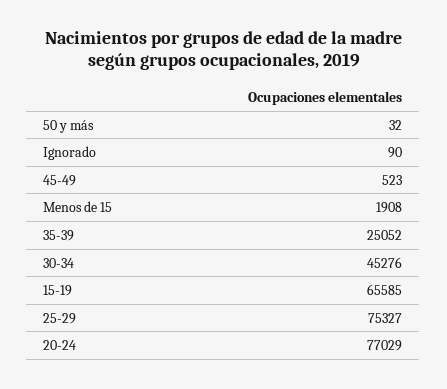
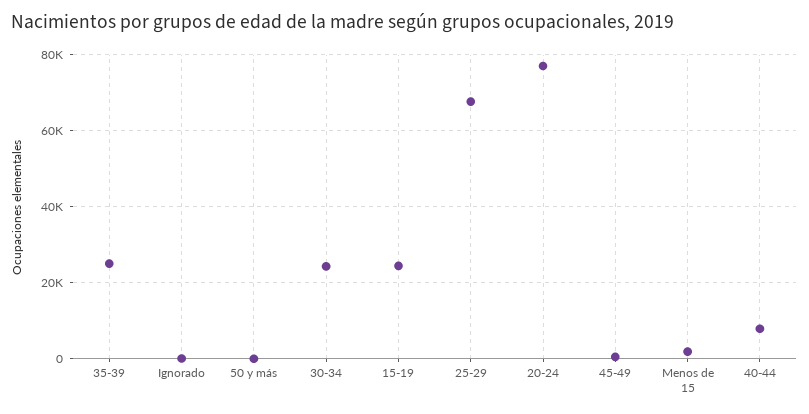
30-34: 45276 -> 24000
15-19: 65585 -> 24000
25-29: 75327 -> 68000
40-44: none -> 8000

